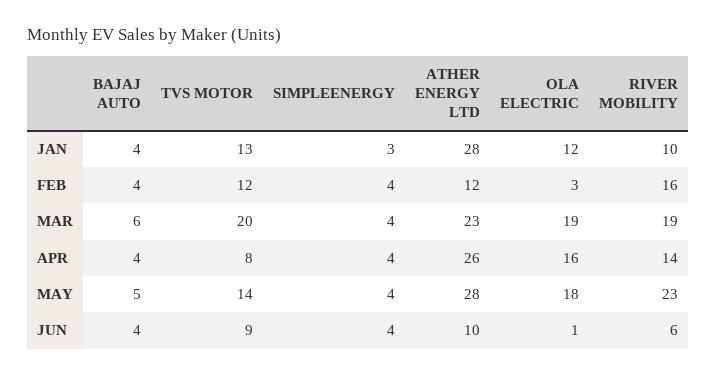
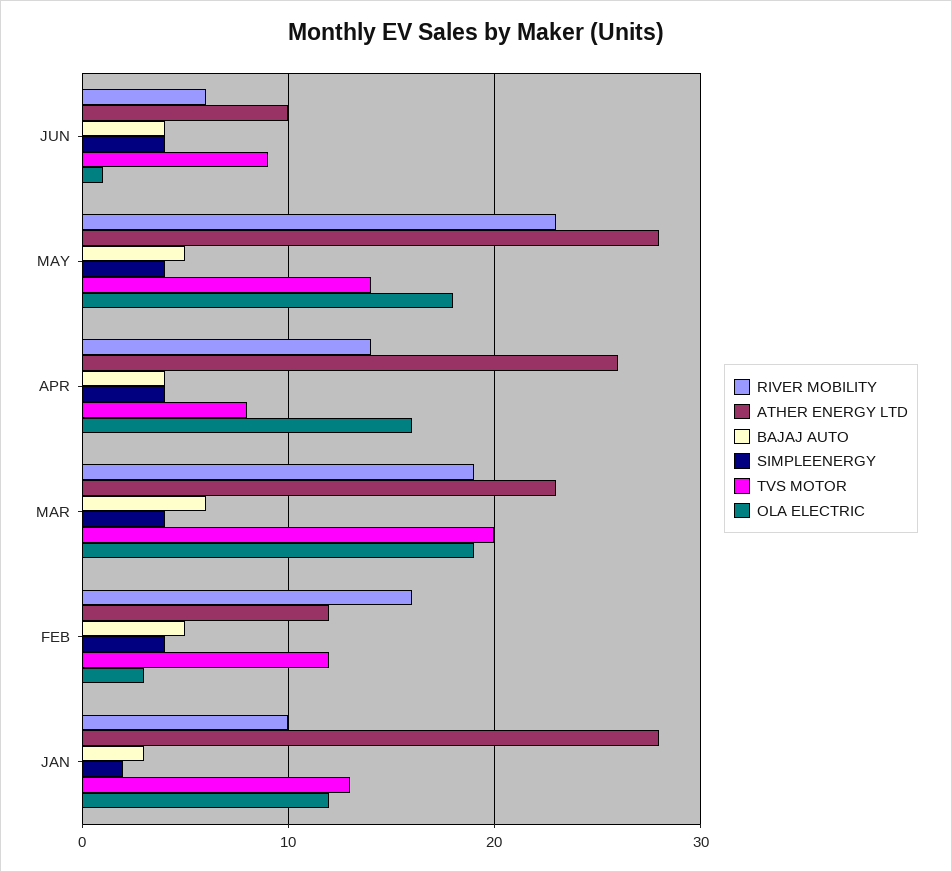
BAJAJ AUTO, JAN: 4 -> 3
SIMPLEENERGY, JAN: 3 -> 2
BAJAJ AUTO, FEB: 4 -> 5

